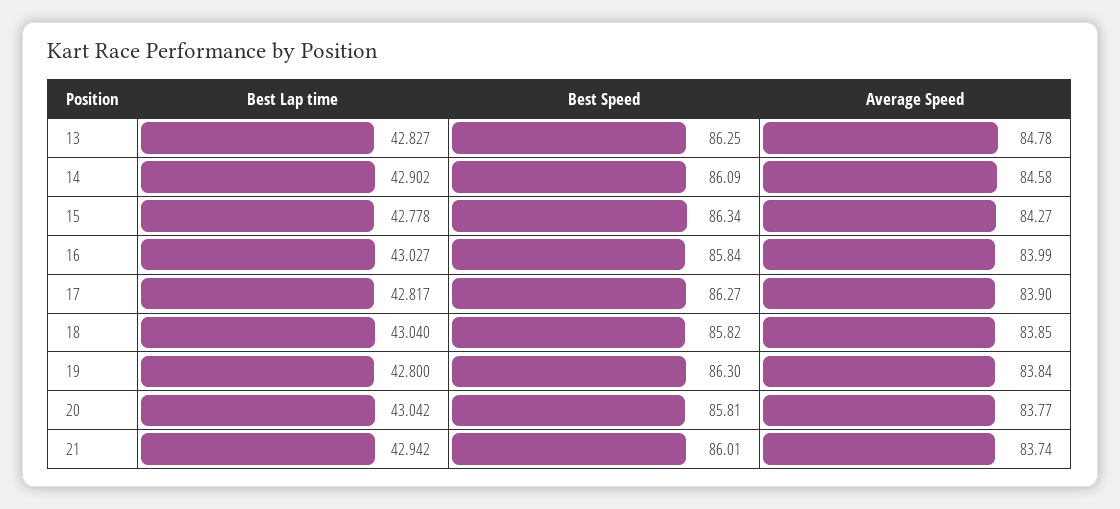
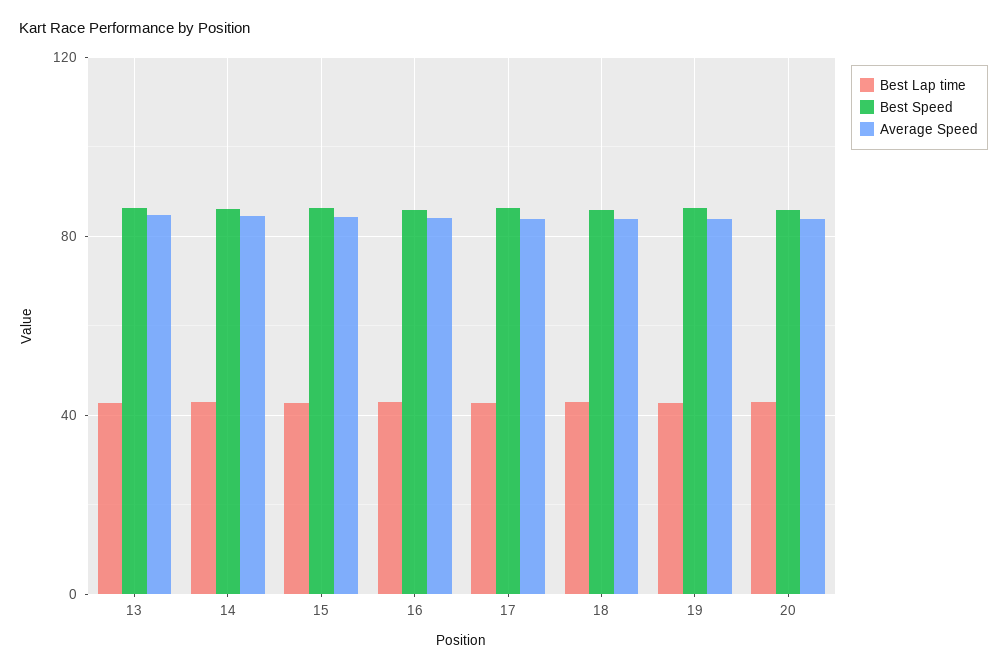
Best Lap time, 21: 42.942 -> none
Best Speed, 21: 86.01 -> none
Average Speed, 21: 83.74 -> none

